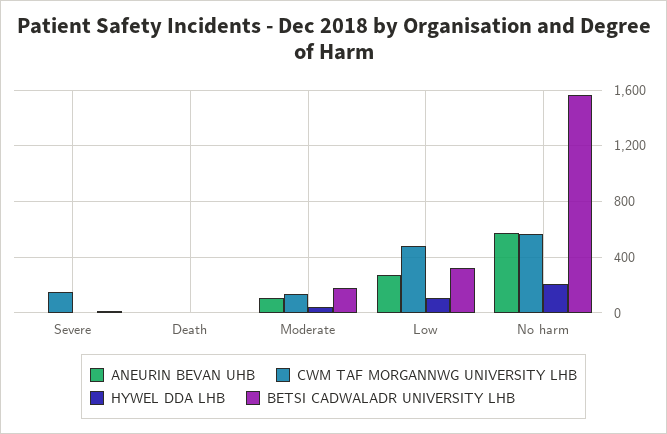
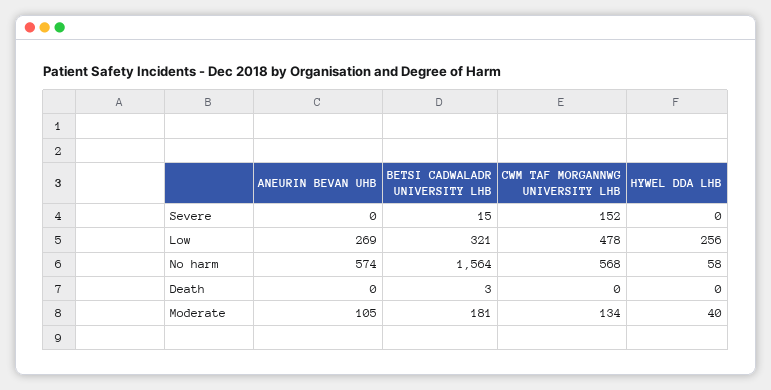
HYWEL DDA LHB, Low: 100 -> 256
HYWEL DDA LHB, No harm: 200 -> 58

